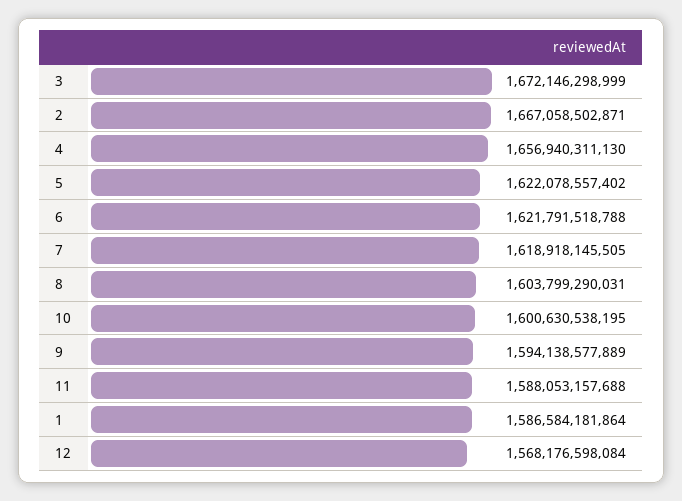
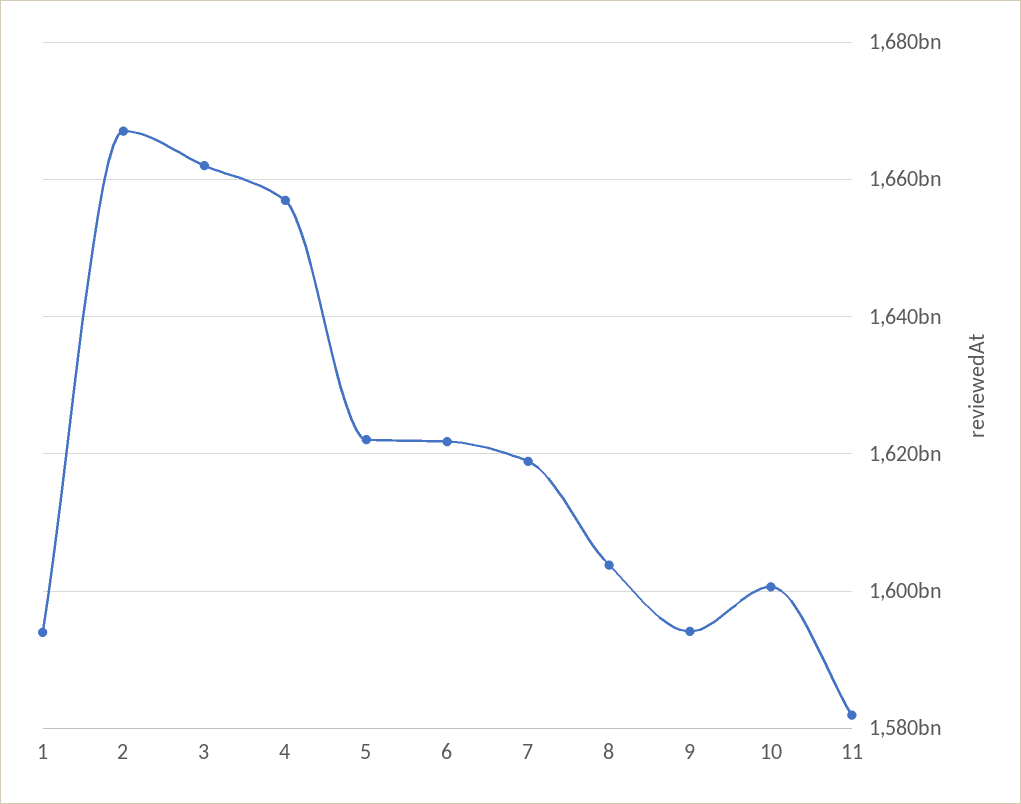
3: 1672146298999 -> 1662000000000
11: 1588053157688 -> 1582000000000
1: 1586584181864 -> 1594000000000
12: 1568176598084 -> none

